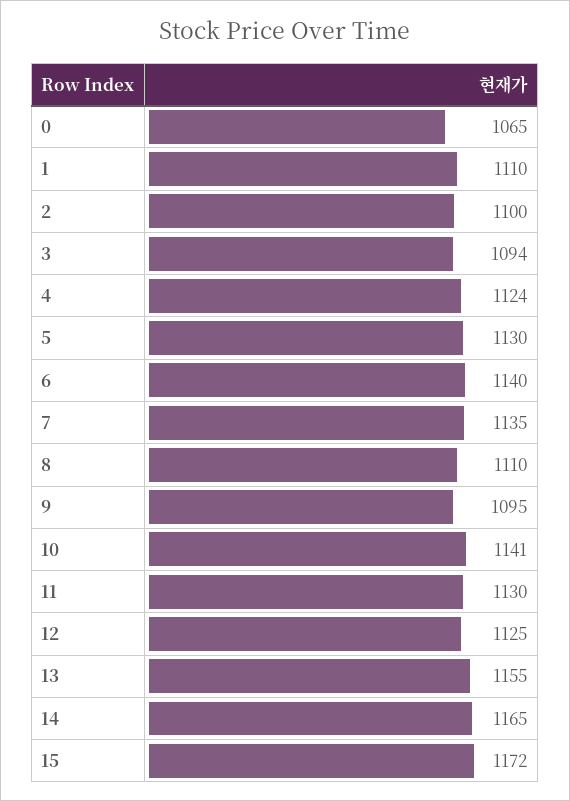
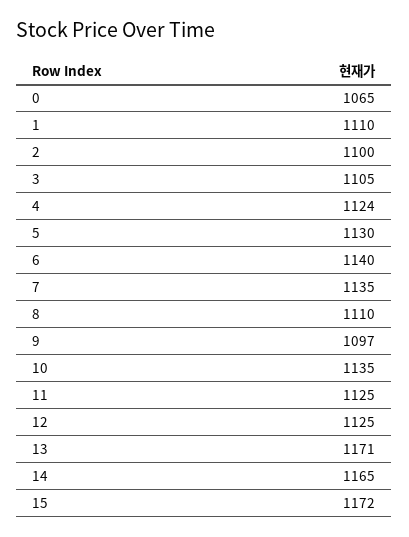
3: 1094 -> 1105
9: 1095 -> 1097
10: 1141 -> 1135
11: 1130 -> 1125
13: 1155 -> 1171

